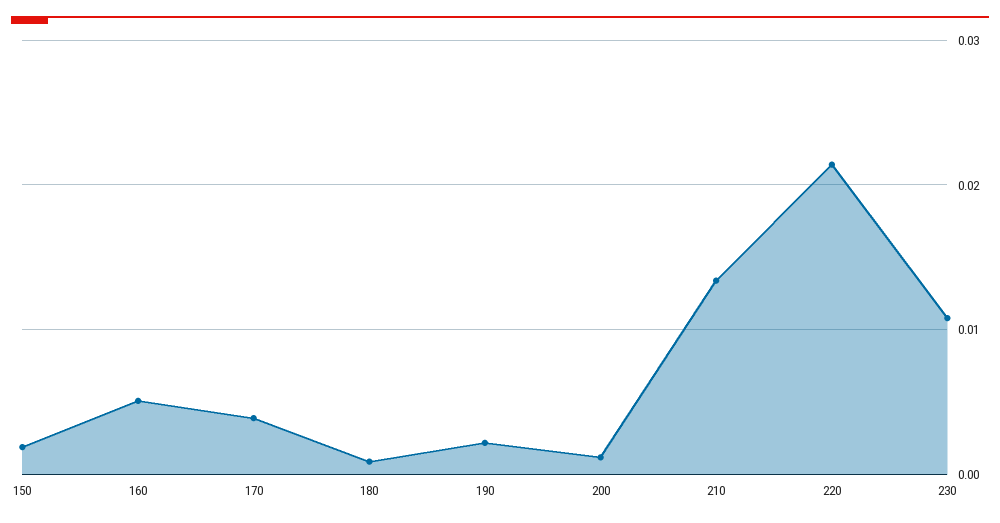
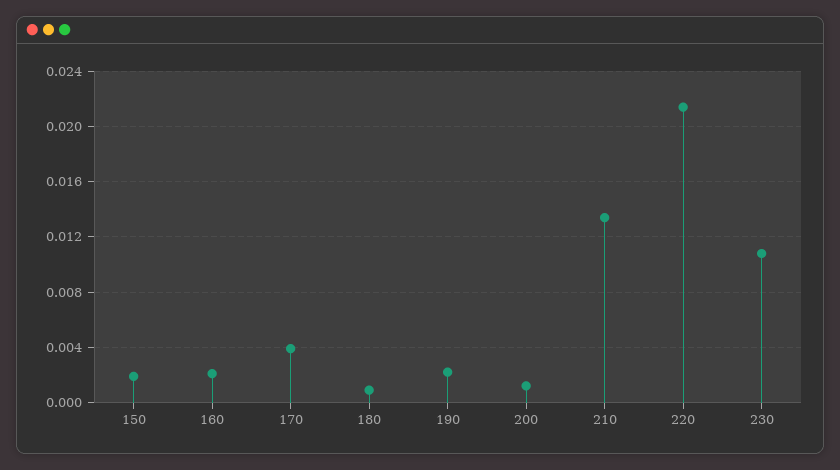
160: 0.005 -> 0.002

